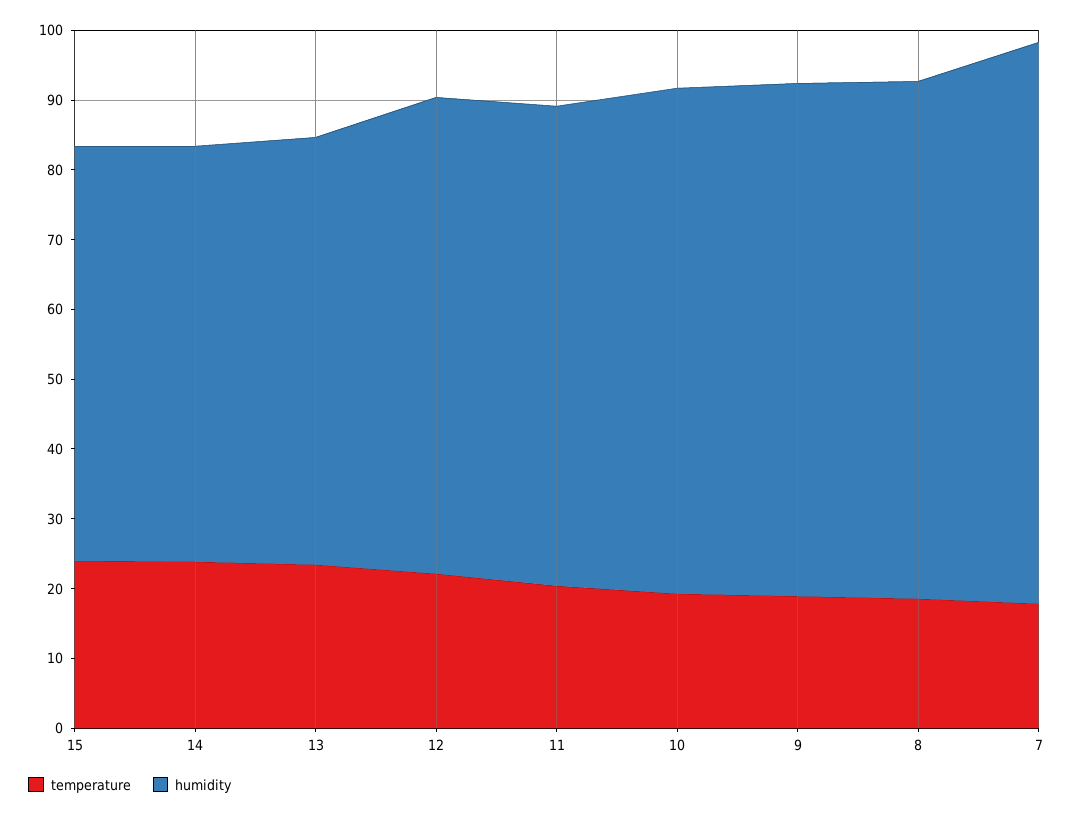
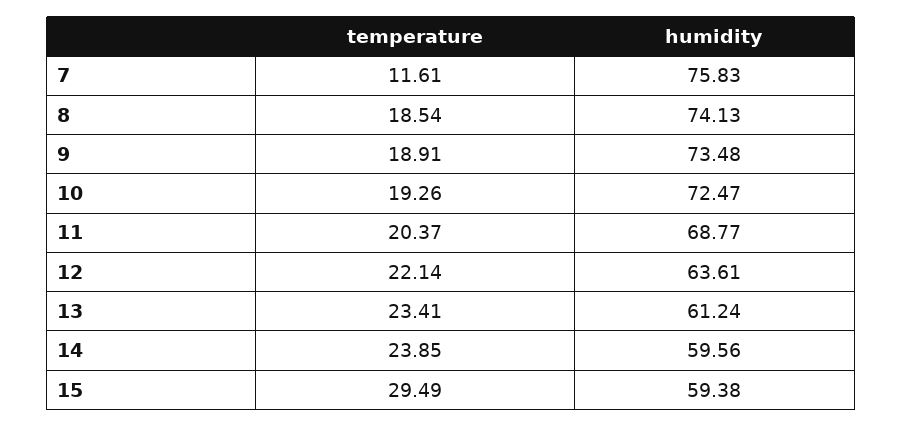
temperature, 15: 24 -> 29.49
humidity, 12: 68 -> 63.61
temperature, 7: 18 -> 11.61
humidity, 7: 80 -> 75.83

